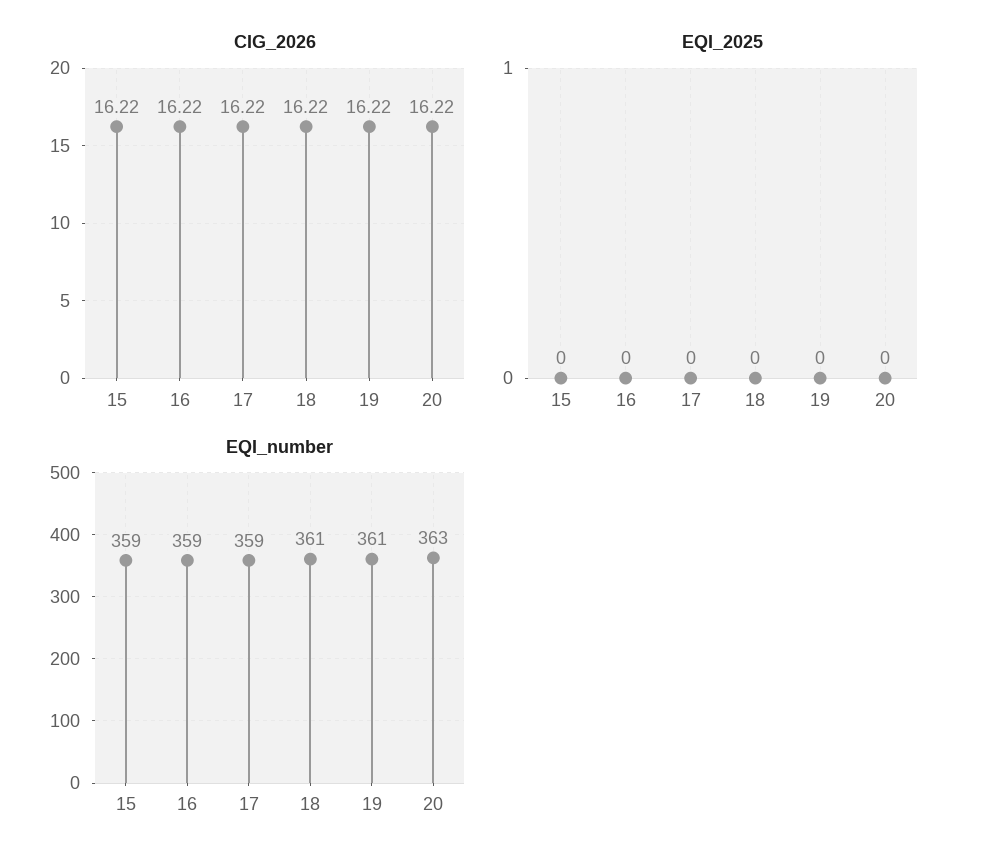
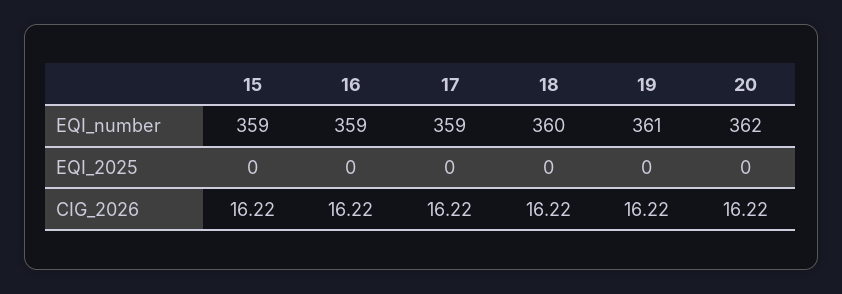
EQI_number, 18: 361 -> 360
EQI_number, 20: 363 -> 362

